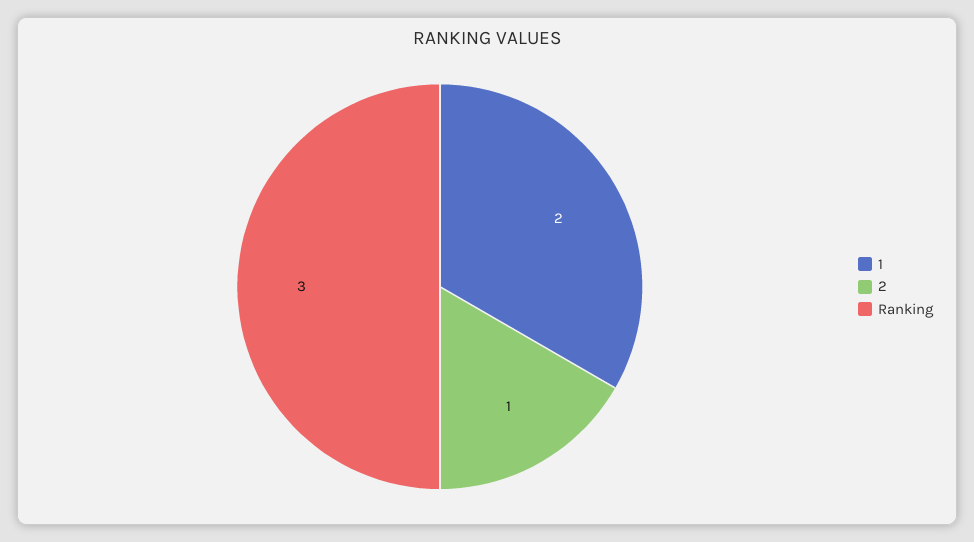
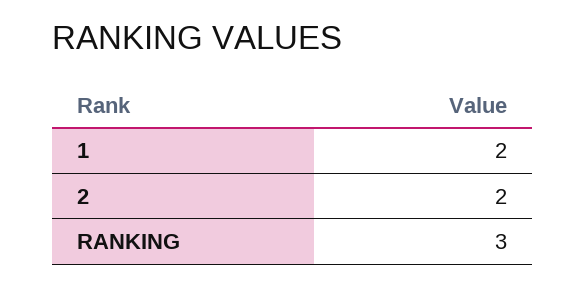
2: 1 -> 2

